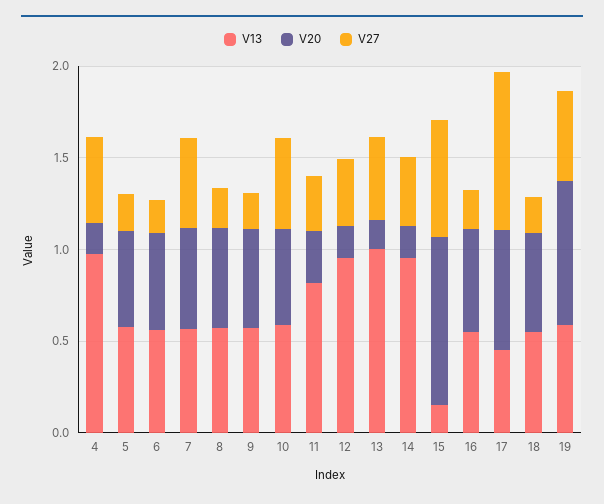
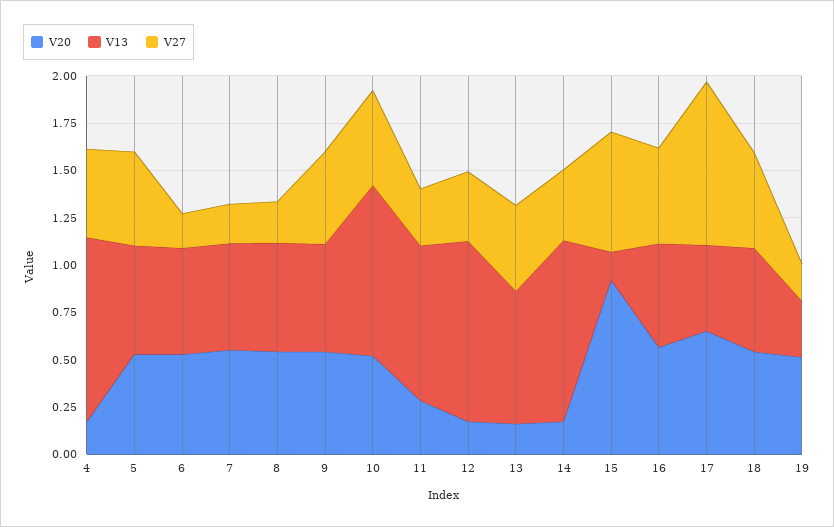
V27, 5: 0.2 -> 0.5
V27, 7: 0.5 -> 0.2
V27, 9: 0.2 -> 0.5
V13, 10: 0.6 -> 0.9
V13, 13: 1 -> 0.7
V27, 16: 0.2 -> 0.5
V27, 18: 0.2 -> 0.5
V13, 19: 0.6 -> 0.3
V20, 19: 0.8 -> 0.5
V27, 19: 0.5 -> 0.2

